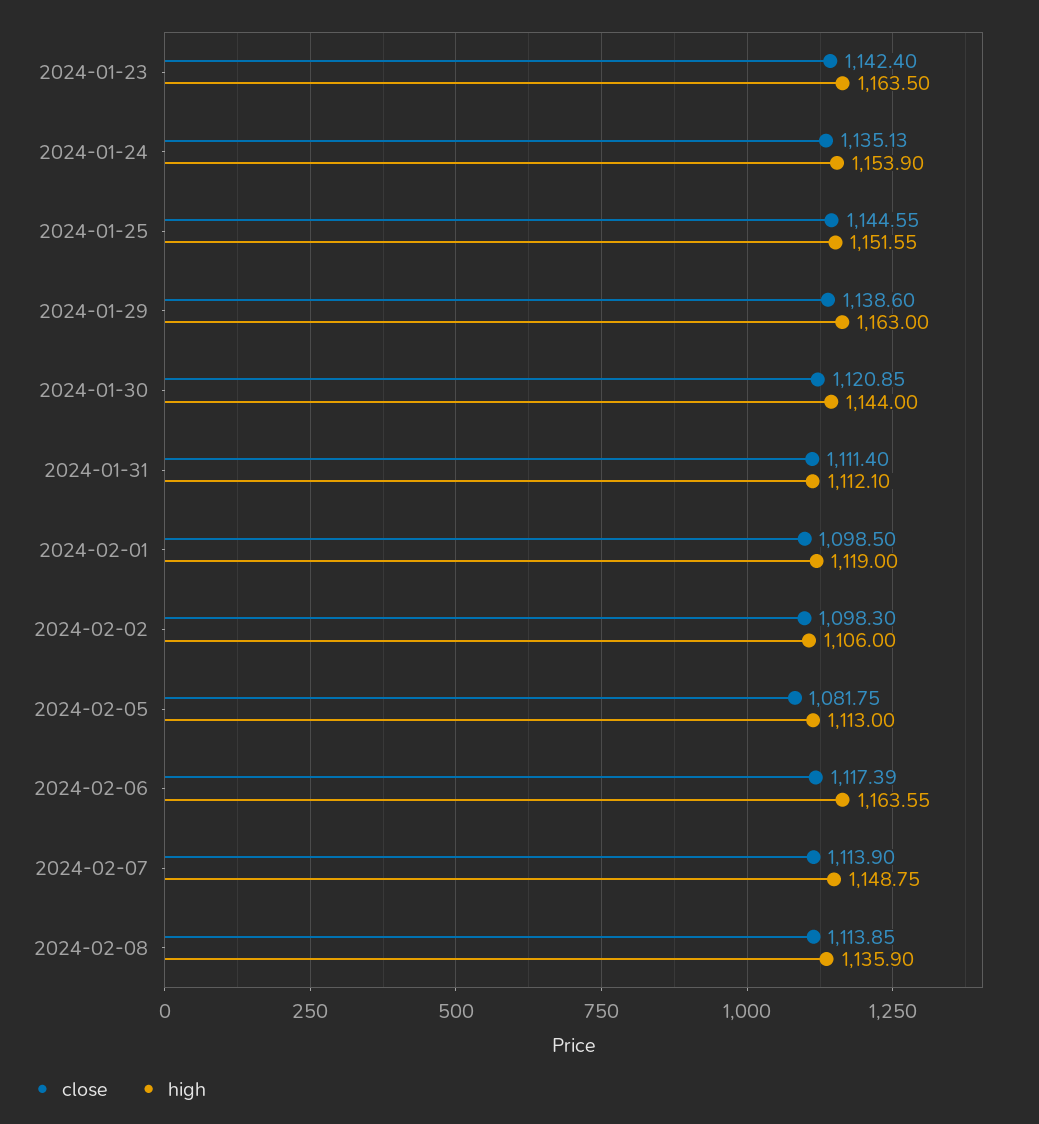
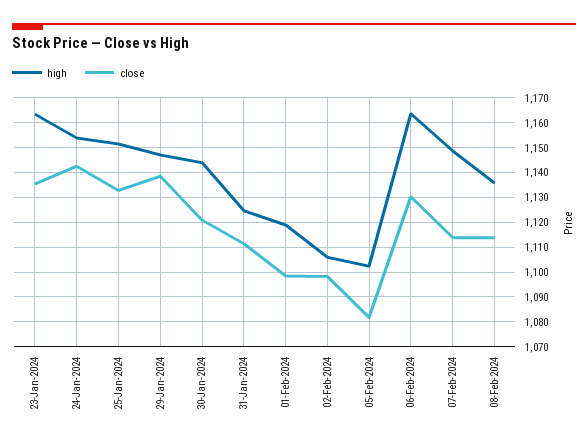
close, 2024-01-23: 1142.4 -> 1135
close, 2024-01-24: 1135.13 -> 1142.5
close, 2024-01-25: 1144.55 -> 1132.5
high, 2024-01-29: 1163 -> 1147.5
high, 2024-01-31: 1112.1 -> 1125
high, 2024-02-05: 1113 -> 1102.5
close, 2024-02-06: 1117.39 -> 1130

